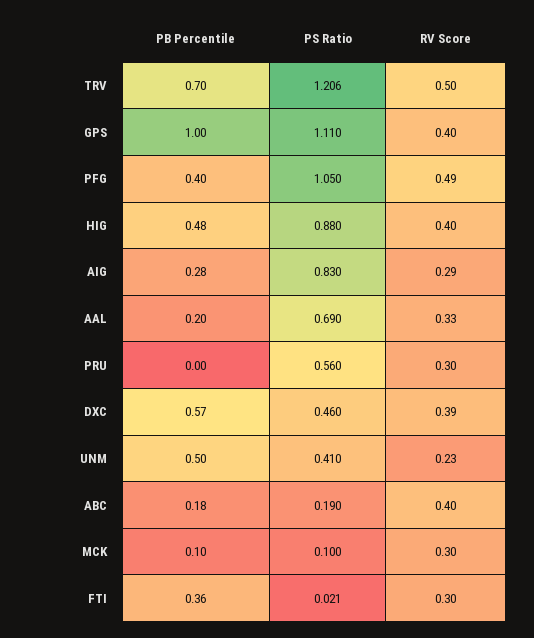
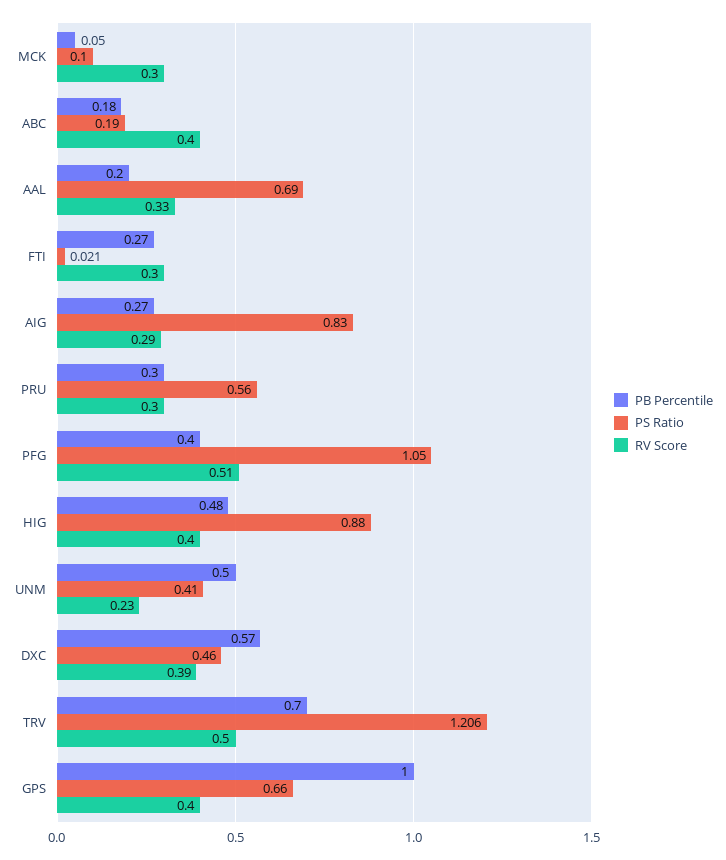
PS Ratio, GPS: 1.11 -> 0.66
RV Score, PFG: 0.49 -> 0.51
PB Percentile, AIG: 0.28 -> 0.27
PB Percentile, PRU: 0 -> 0.3
PB Percentile, MCK: 0.1 -> 0.05
PB Percentile, FTI: 0.36 -> 0.27

